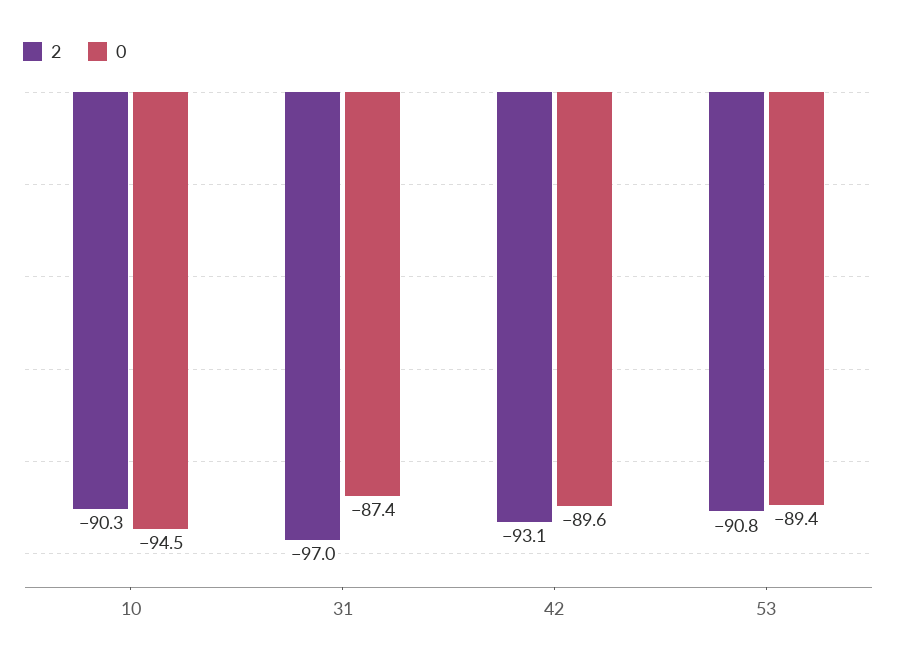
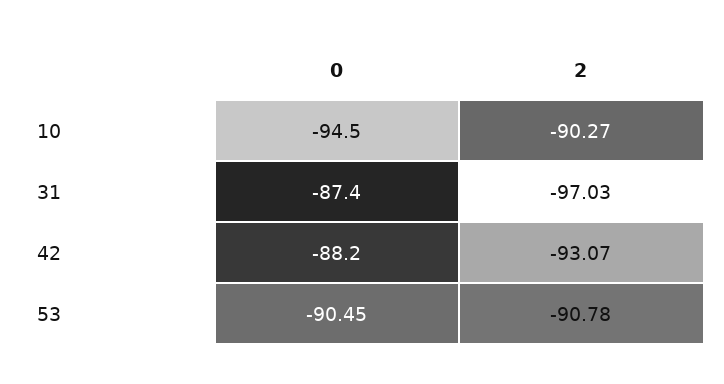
0, 42: -89.6 -> -88.2
0, 53: -89.4 -> -90.45

